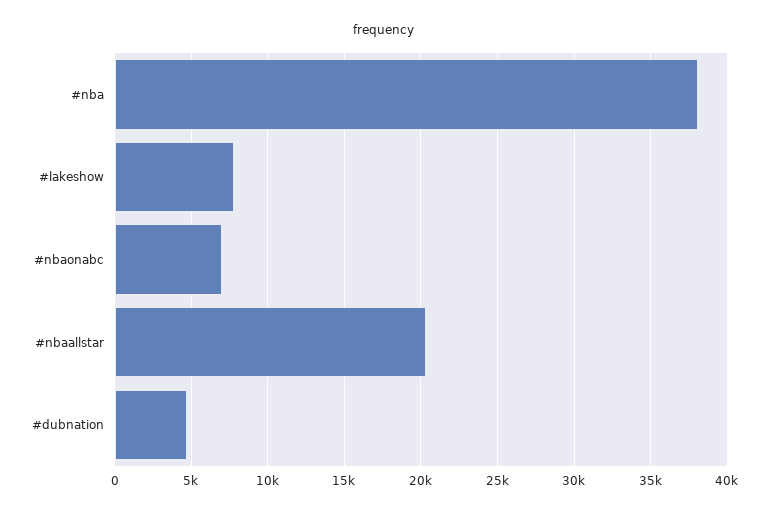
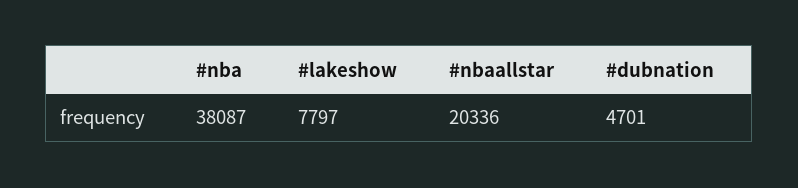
#nbaonabc: 7000 -> none

